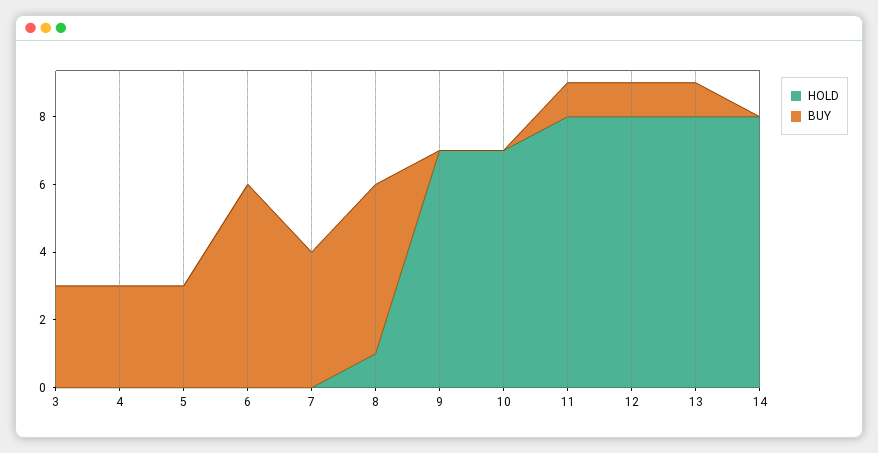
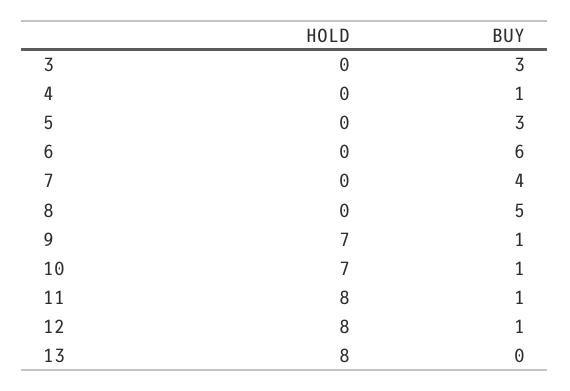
BUY, 4: 3 -> 1
HOLD, 8: 1 -> 0
BUY, 9: 0 -> 1
BUY, 10: 0 -> 1
BUY, 13: 1 -> 0
HOLD, 14: 8 -> none
BUY, 14: 0 -> none

